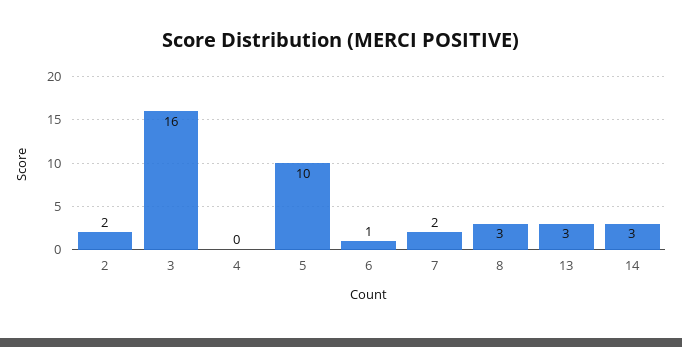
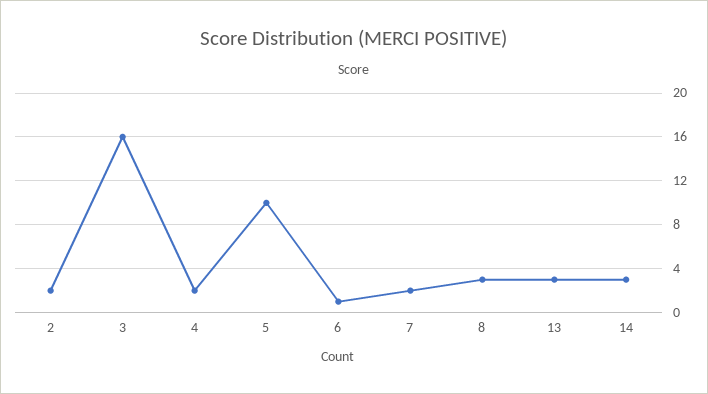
4: 0 -> 2

